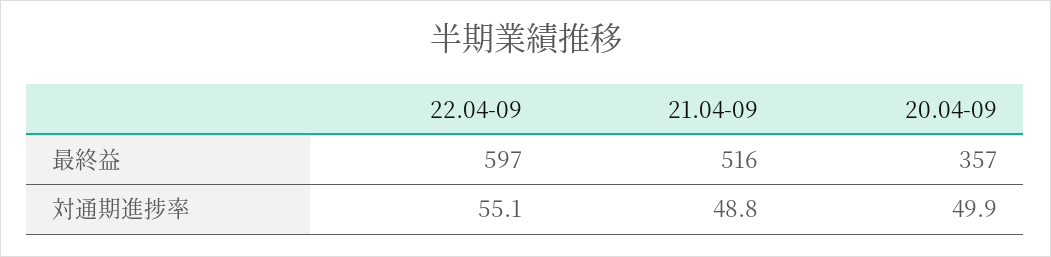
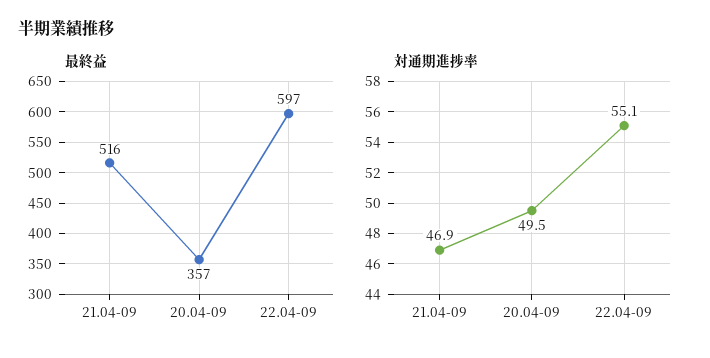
対通期進捗率, 21.04-09: 48.8 -> 46.9
対通期進捗率, 20.04-09: 49.9 -> 49.5

